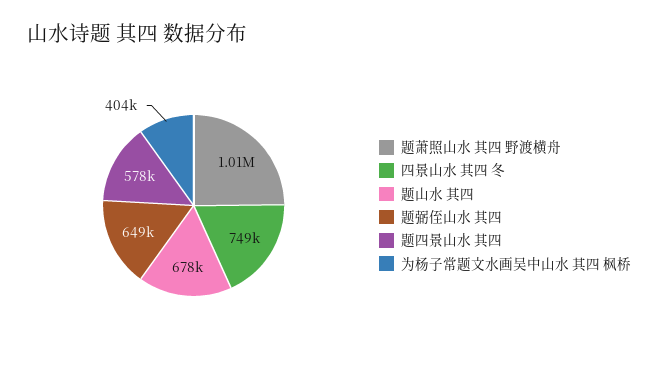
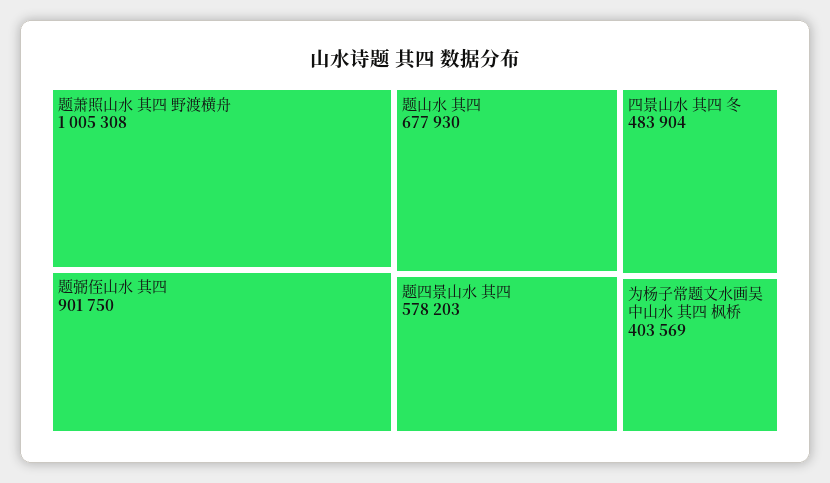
四景山水 其四 冬: 749000 -> 483904
题弼侄山水 其四: 649000 -> 901750

